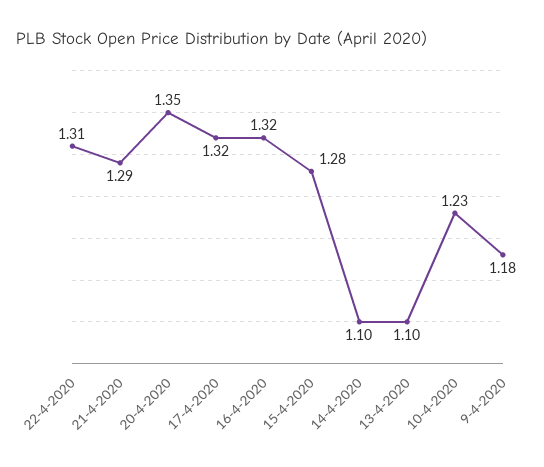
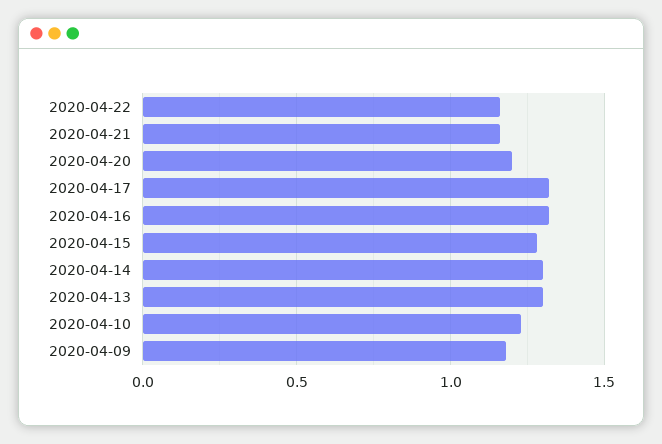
22-4-2020: 1.31 -> 1.15
21-4-2020: 1.29 -> 1.15
20-4-2020: 1.35 -> 1.2
14-4-2020: 1.1 -> 1.3
13-4-2020: 1.1 -> 1.3

